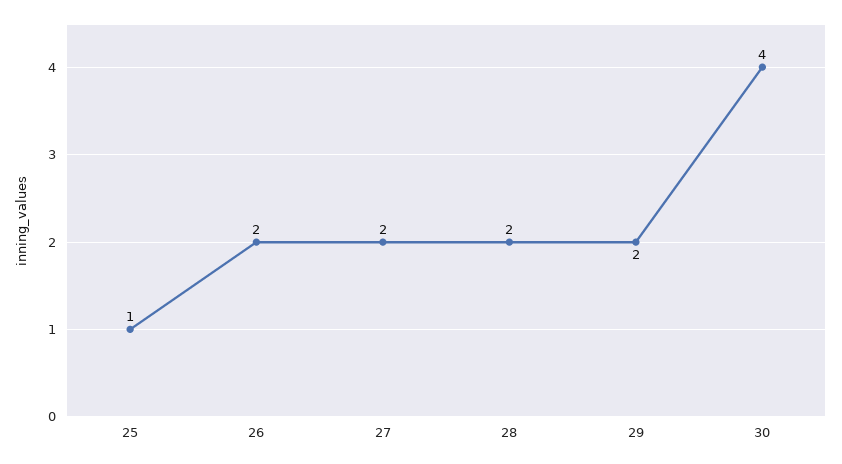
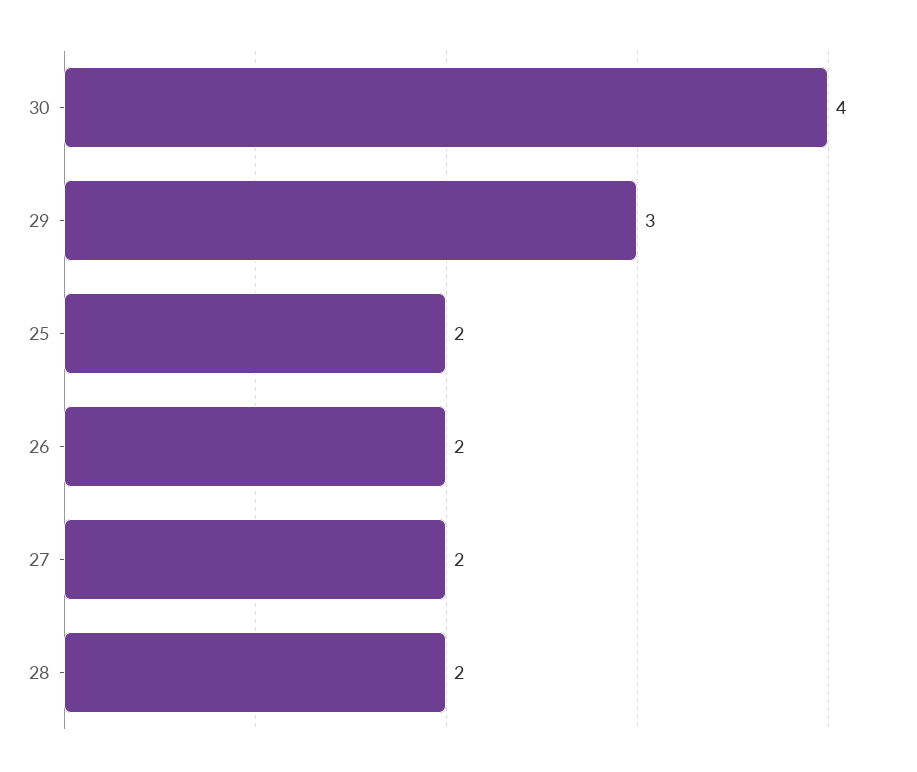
25: 1 -> 2
29: 2 -> 3

